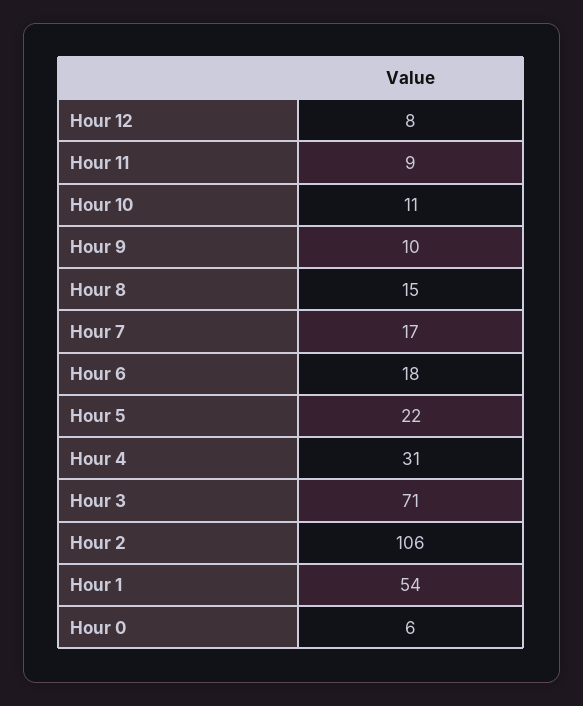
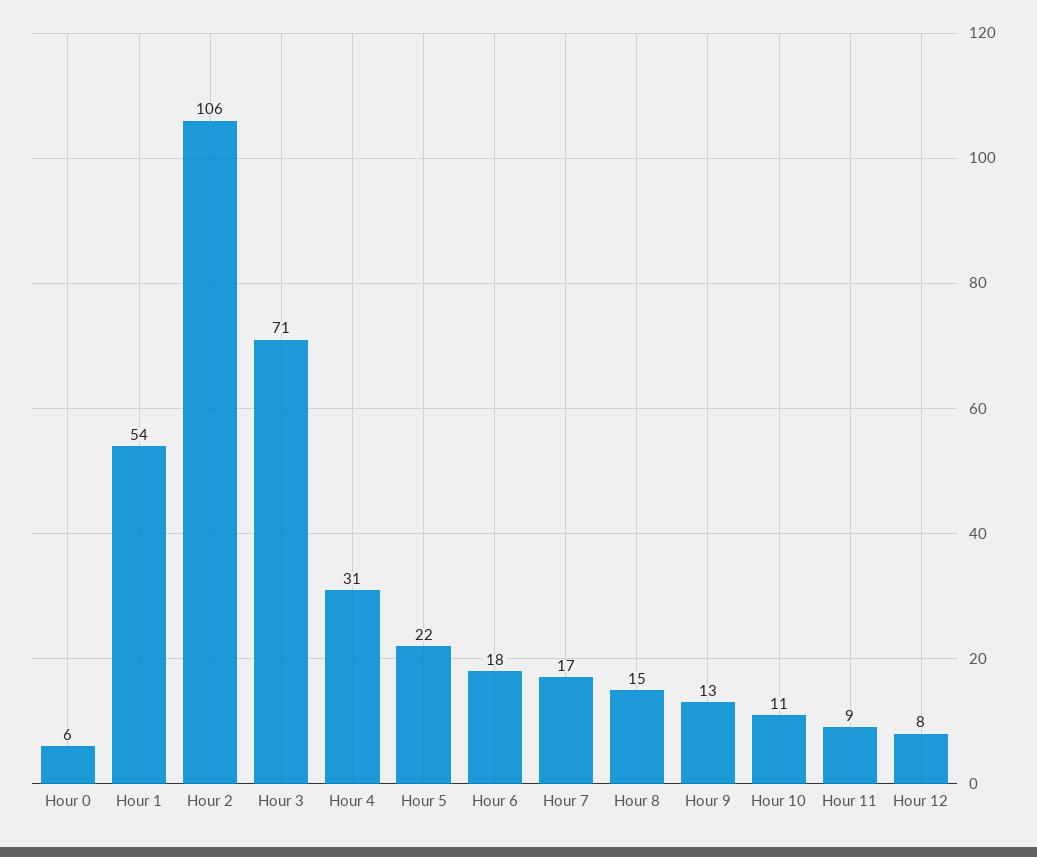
Hour 9: 10 -> 13

